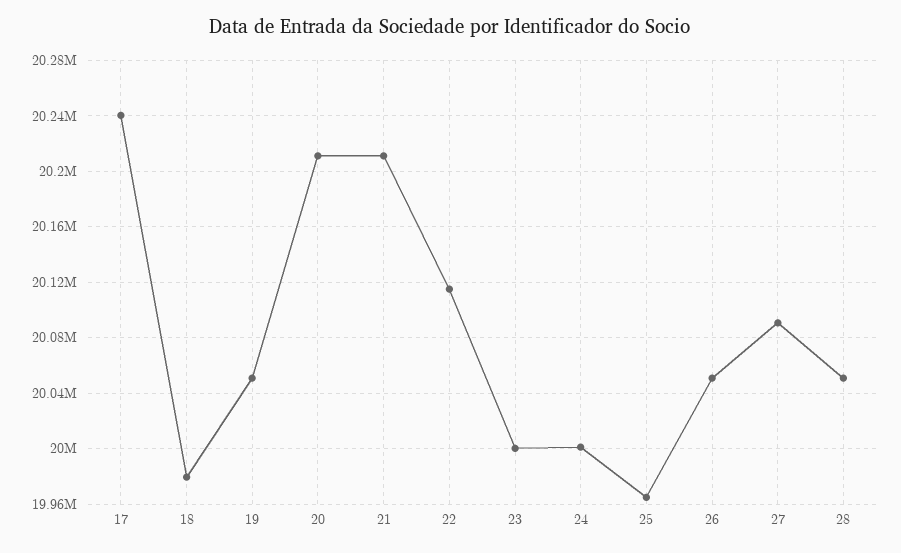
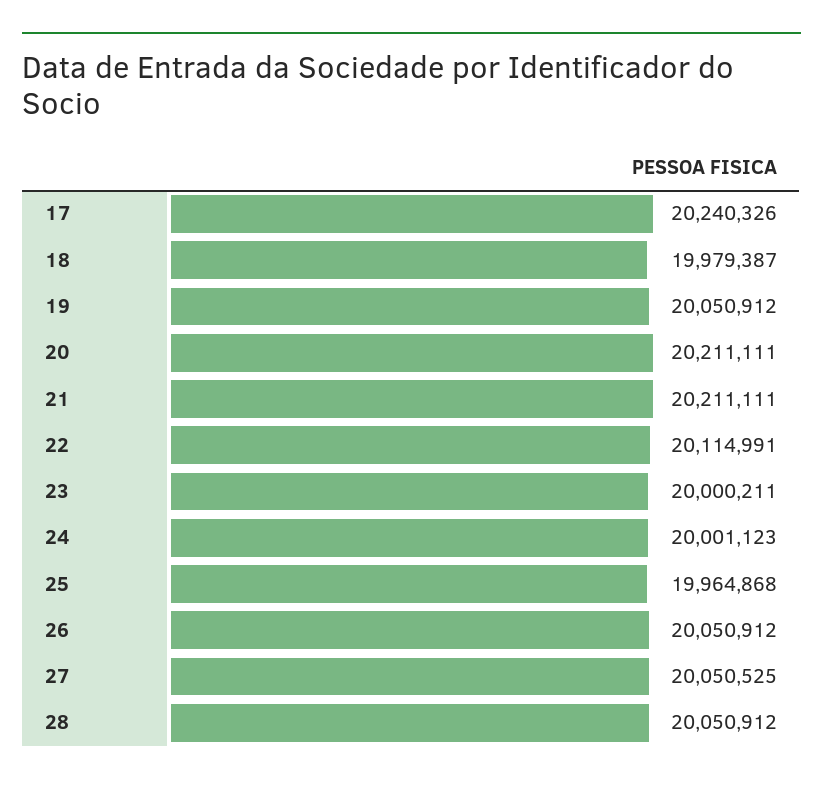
27: 20090000 -> 20050525

